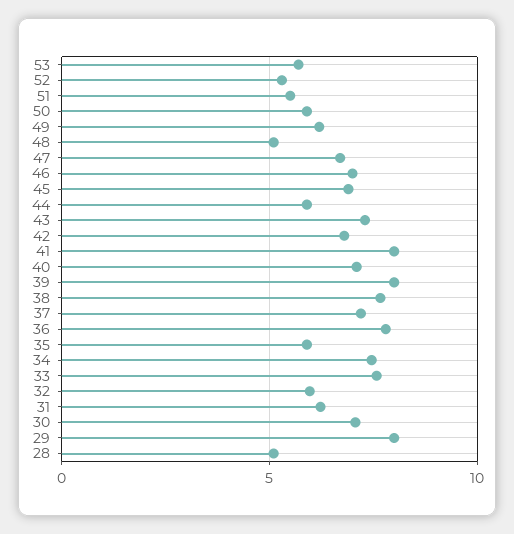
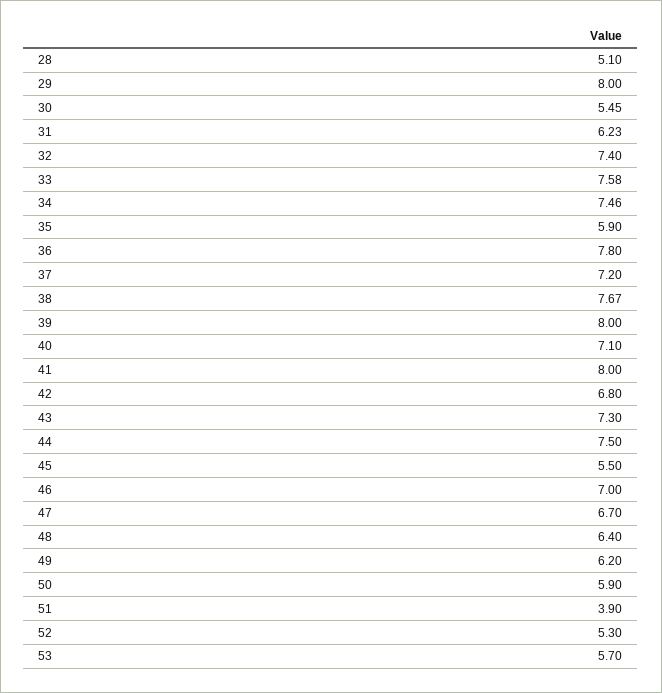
51: 5.5 -> 3.9
48: 5 -> 6.4
45: 7 -> 5.5
44: 6 -> 7.5
32: 6 -> 7.4
30: 7 -> 5.45

